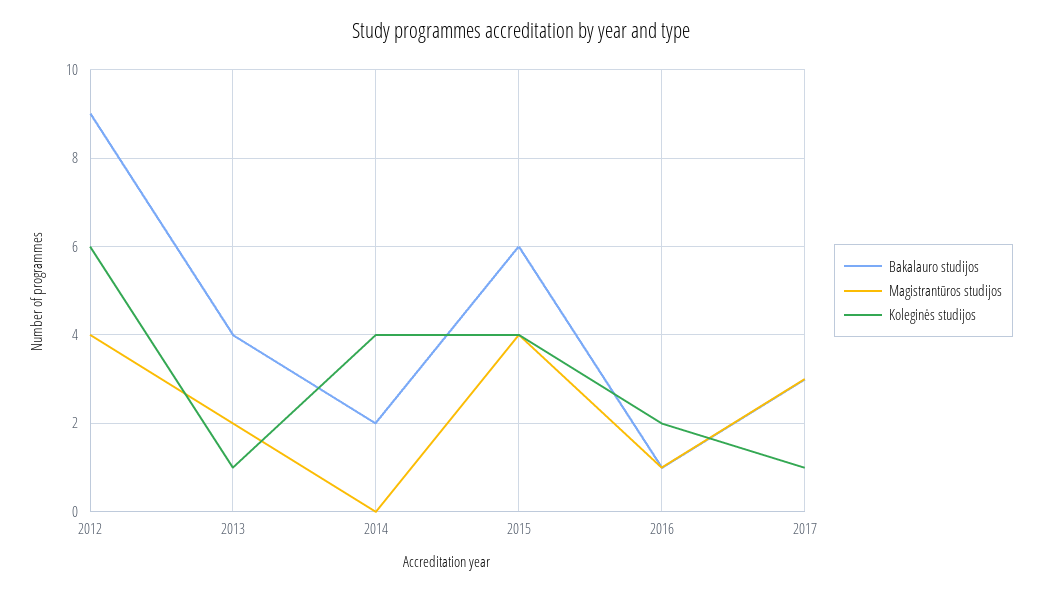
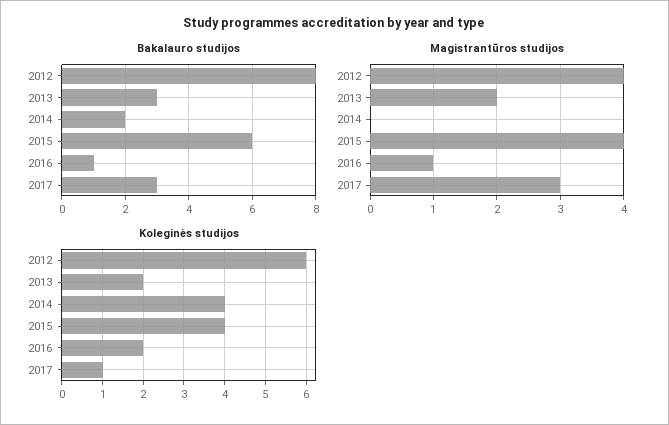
Bakalauro studijos, 2012: 9 -> 8
Bakalauro studijos, 2013: 4 -> 3
Koleginės studijos, 2013: 1 -> 2

